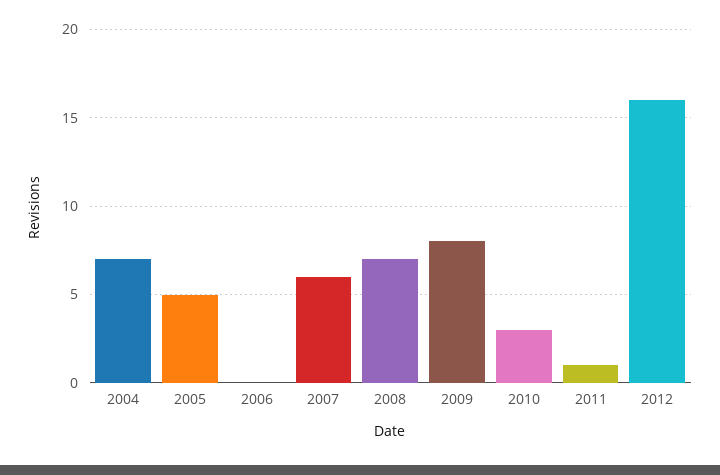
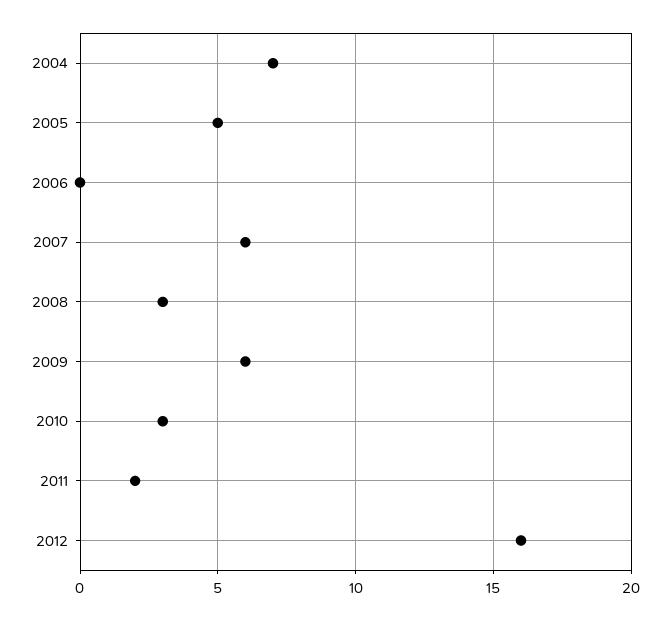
2008: 7 -> 3
2009: 8 -> 6
2011: 1 -> 2

